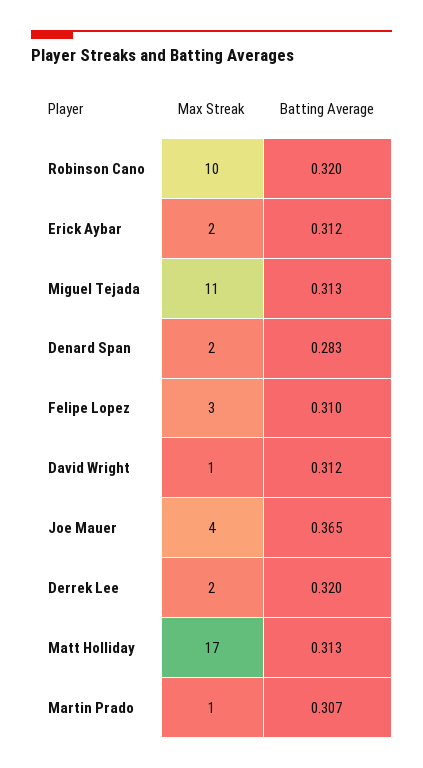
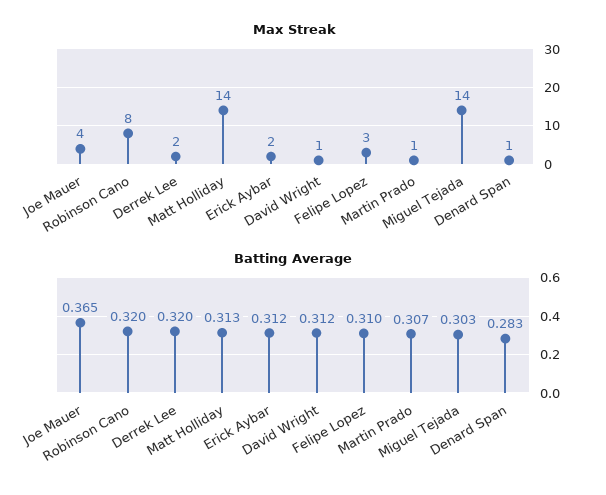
Max Streak, Robinson Cano: 10 -> 8
Max Streak, Miguel Tejada: 11 -> 14
Batting Average, Miguel Tejada: 0.313 -> 0.303
Max Streak, Denard Span: 2 -> 1
Max Streak, Matt Holliday: 17 -> 14

